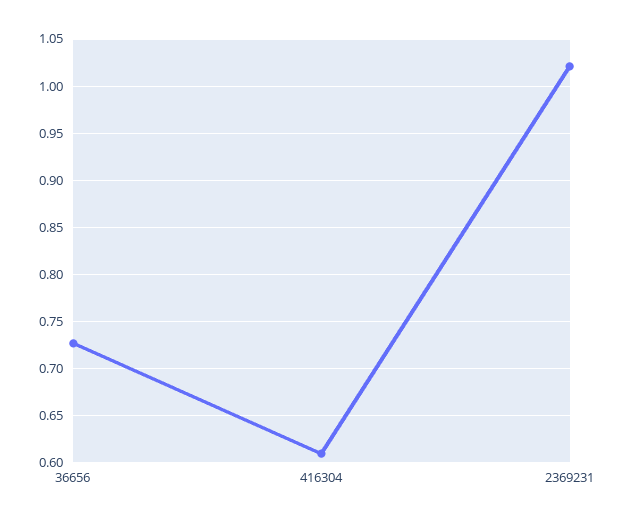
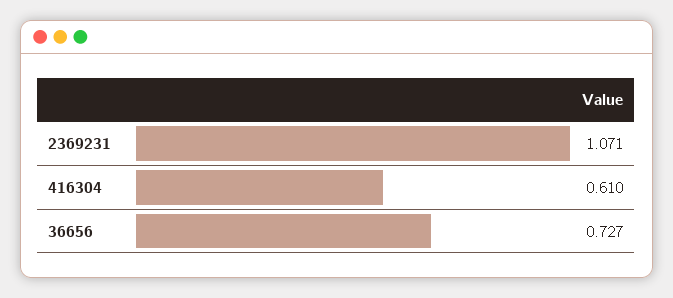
2369231: 1.02 -> 1.071

